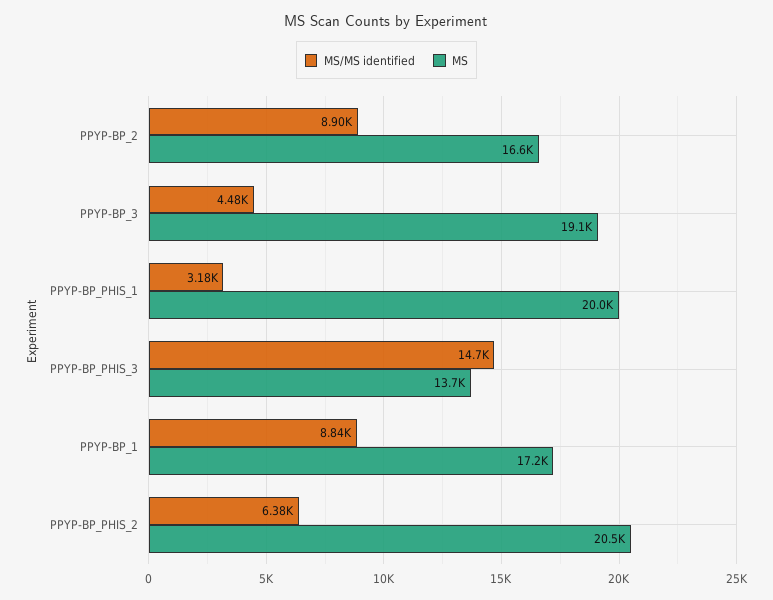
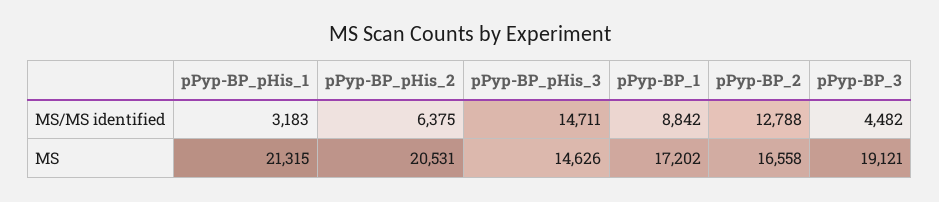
MS/MS identified, PPYP-BP_2: 8900 -> 12788
MS, PPYP-BP_PHIS_1: 20000 -> 21315
MS, PPYP-BP_PHIS_3: 13700 -> 14626

